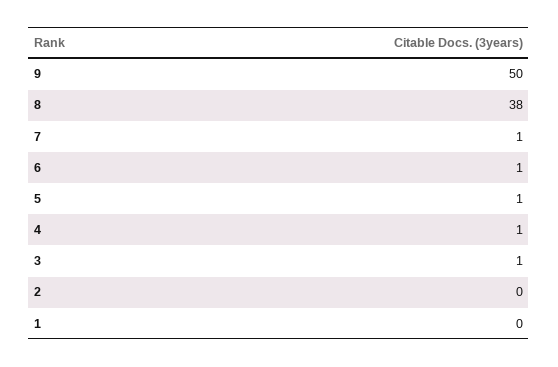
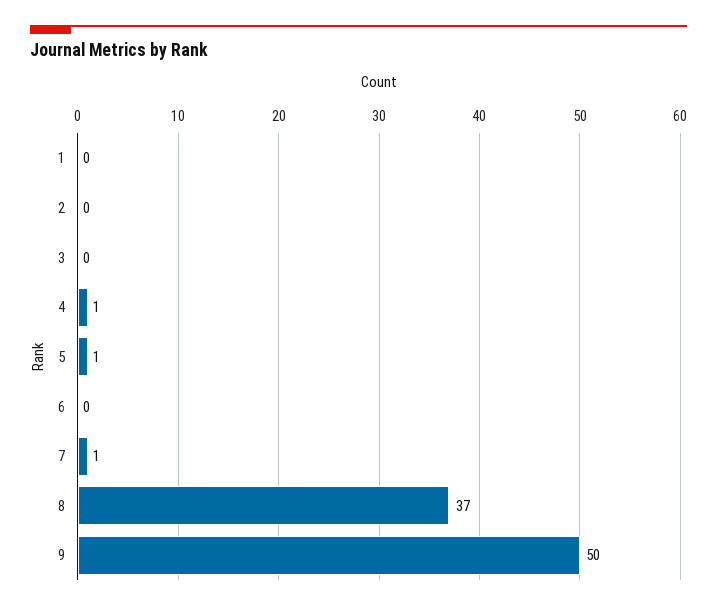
8: 38 -> 37
6: 1 -> 0
3: 1 -> 0

